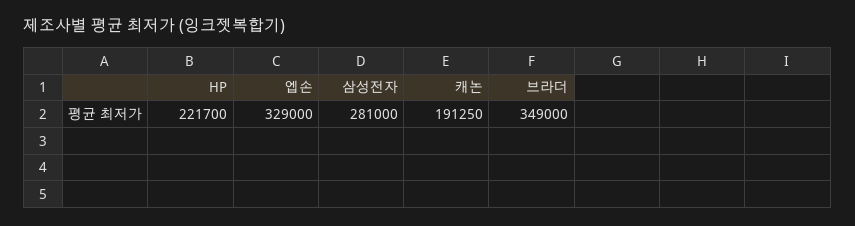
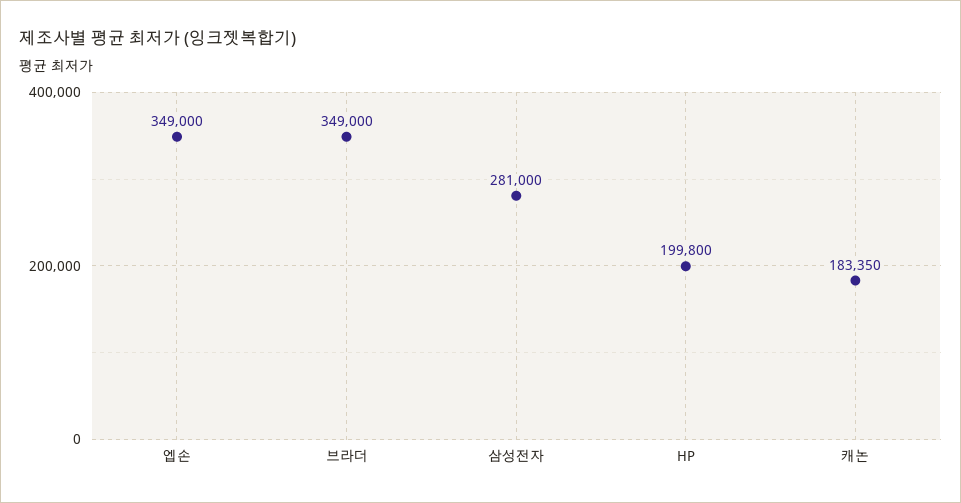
HP: 221700 -> 199800
엡손: 329000 -> 349000
캐논: 191250 -> 183350

